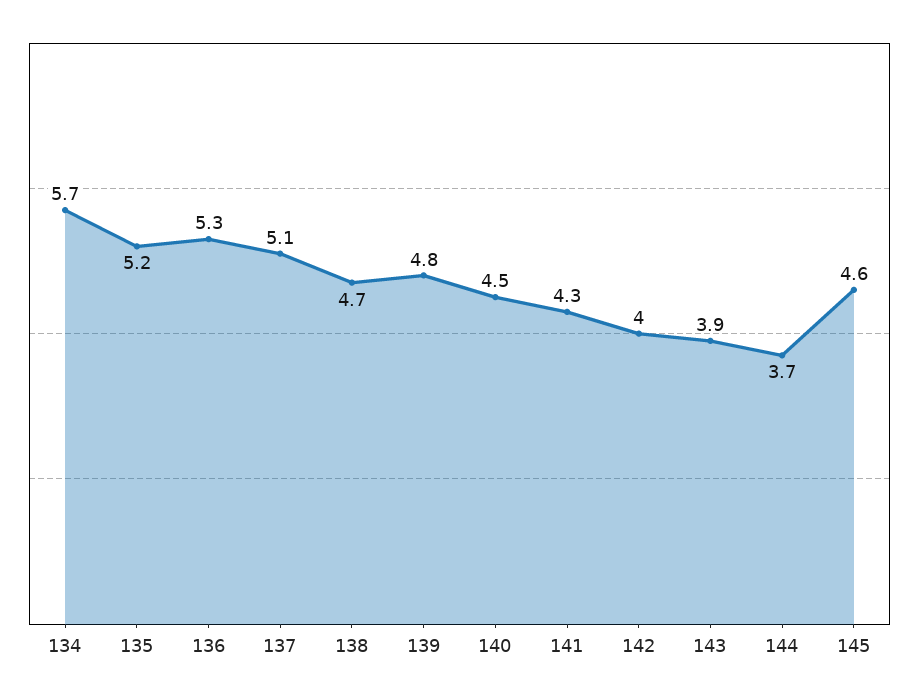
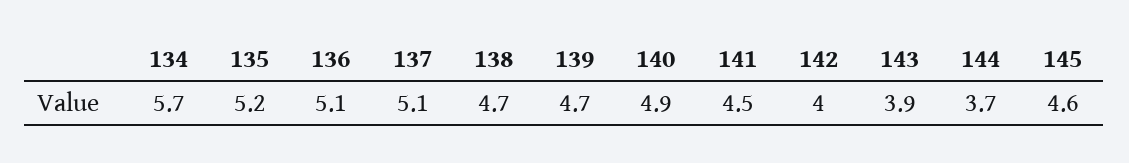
136: 5.3 -> 5.1
139: 4.8 -> 4.7
140: 4.5 -> 4.9
141: 4.3 -> 4.5

